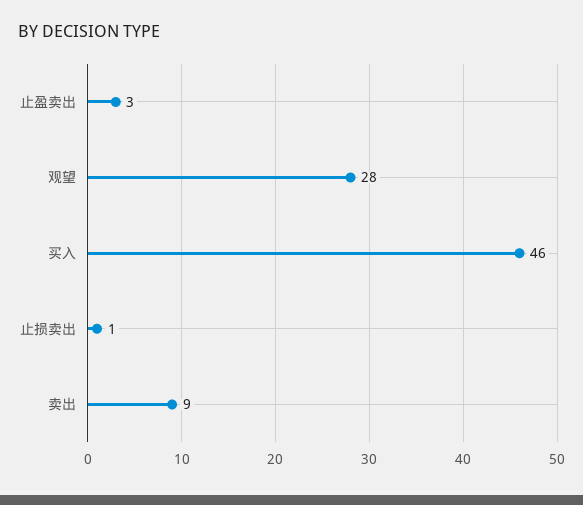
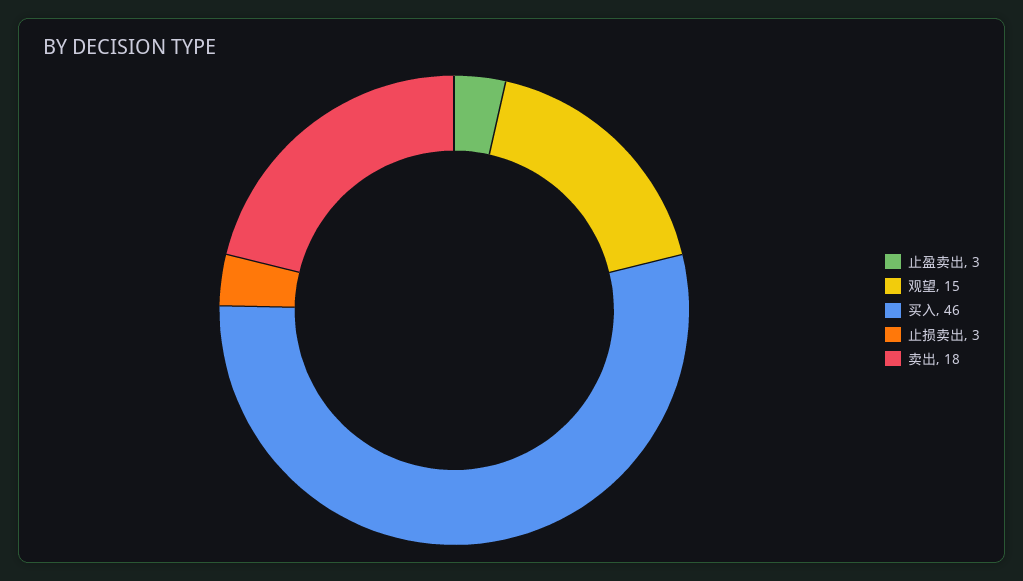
观望: 28 -> 15
止损卖出: 1 -> 3
卖出: 9 -> 18

